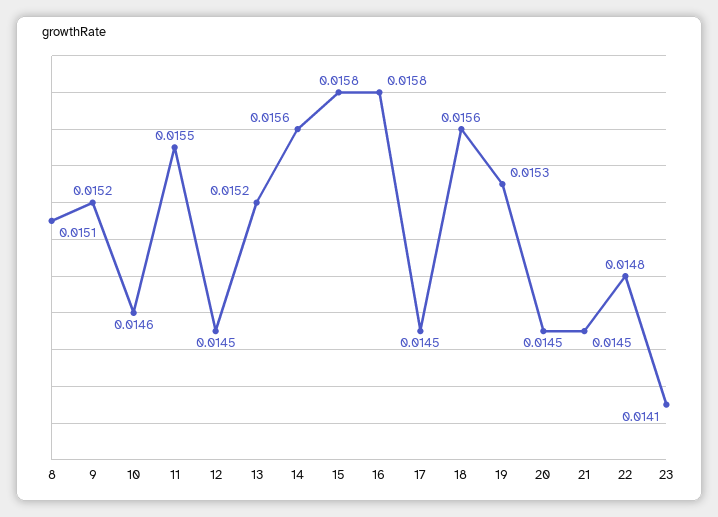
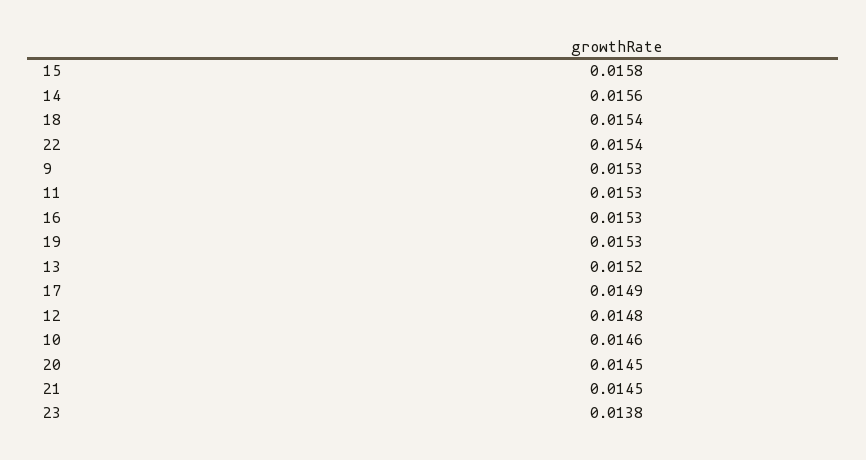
8: 0.0151 -> none
9: 0.0152 -> 0.0153
11: 0.0155 -> 0.0153
12: 0.0145 -> 0.0148
16: 0.0158 -> 0.0153
17: 0.0145 -> 0.0149
18: 0.0156 -> 0.0154
22: 0.0148 -> 0.0154
23: 0.0141 -> 0.0138

